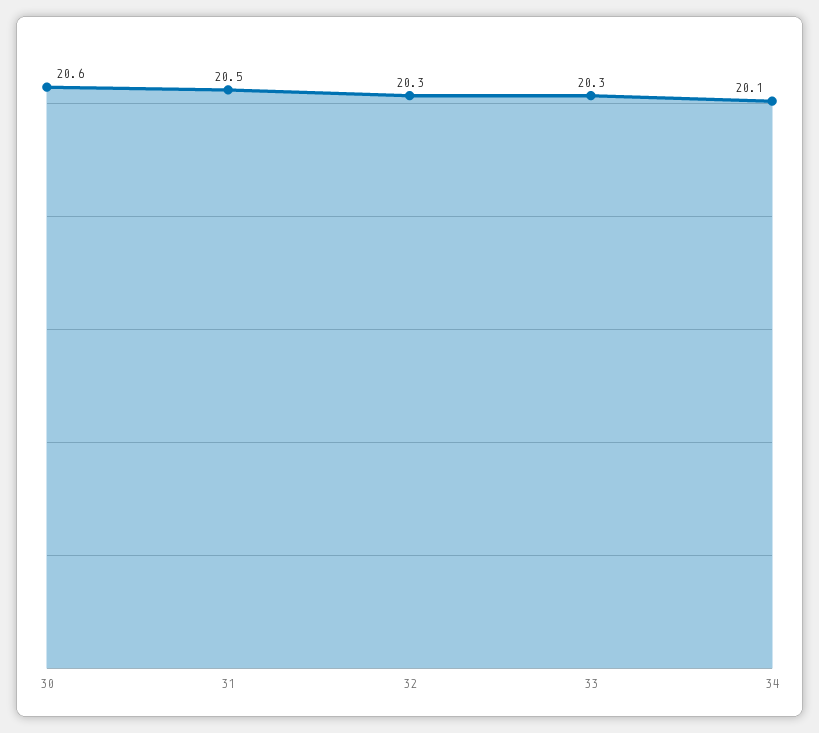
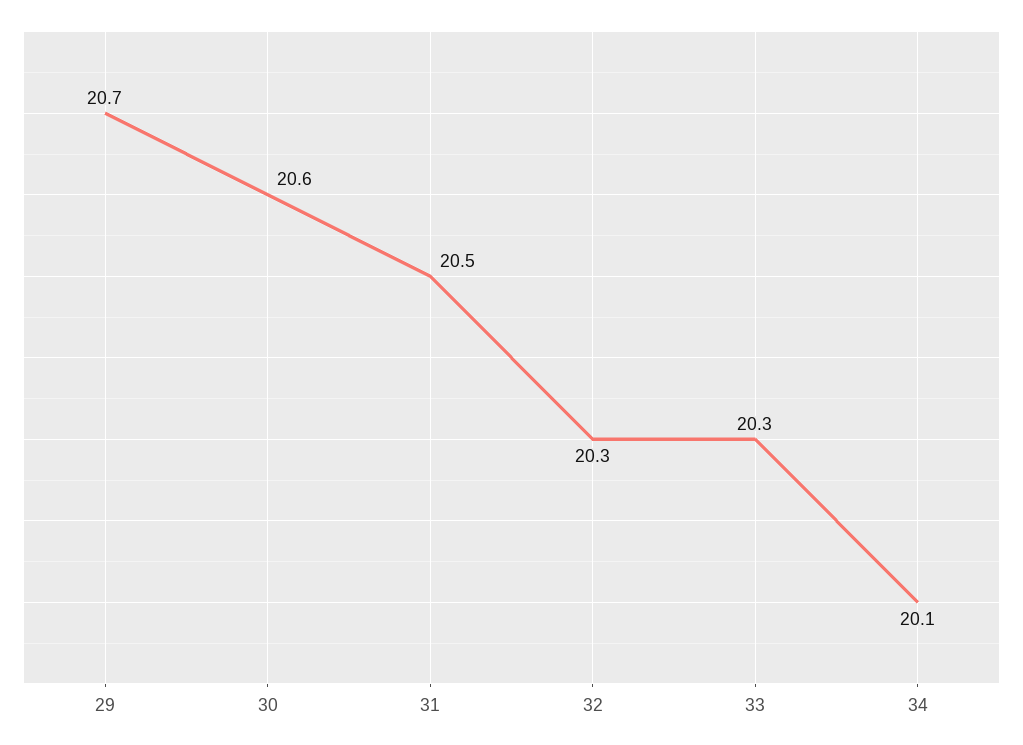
29: none -> 20.7

